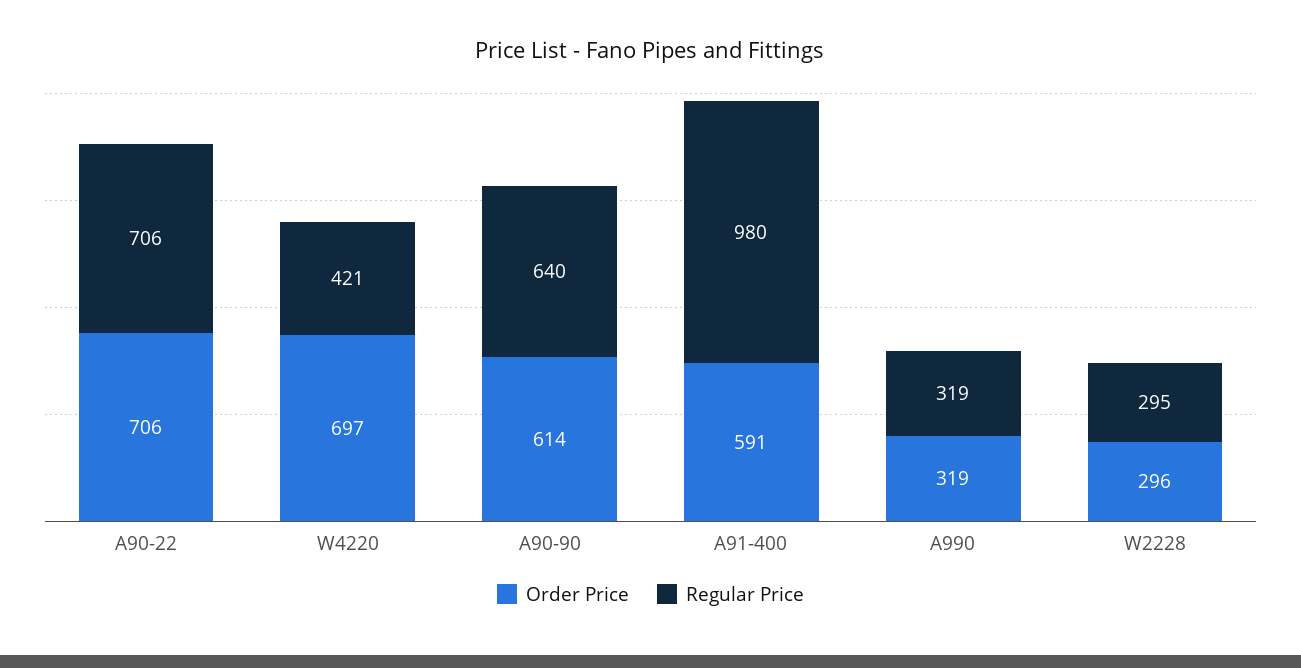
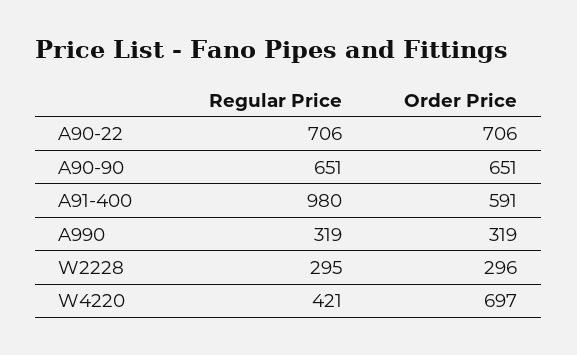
Order Price, A90-90: 614 -> 651
Regular Price, A90-90: 640 -> 651

